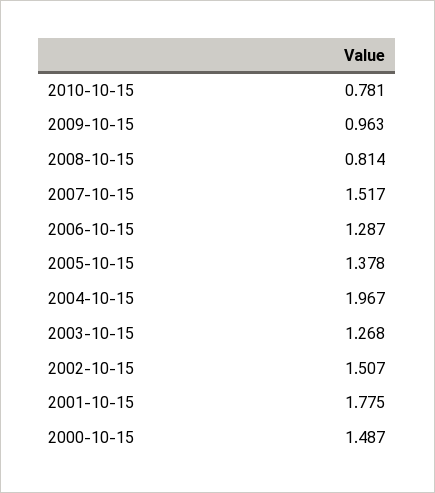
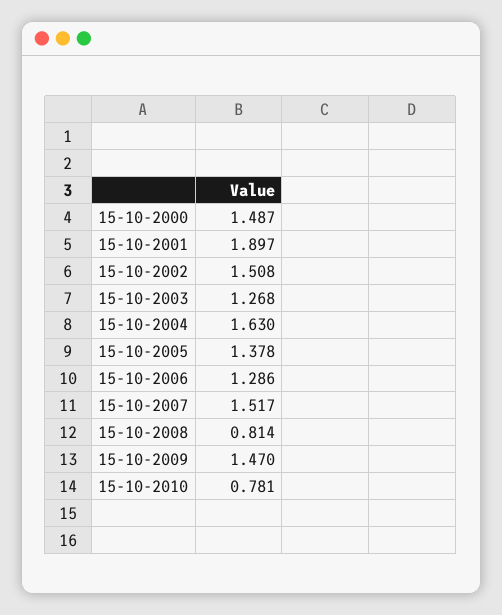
2009-10-15: 0.963 -> 1.47
2006-10-15: 1.287 -> 1.286
2004-10-15: 1.967 -> 1.63
2002-10-15: 1.507 -> 1.508
2001-10-15: 1.775 -> 1.897

